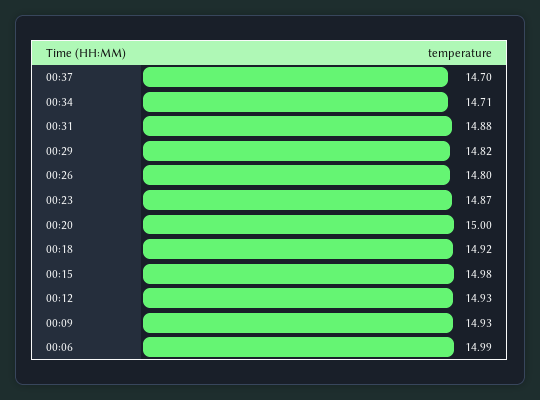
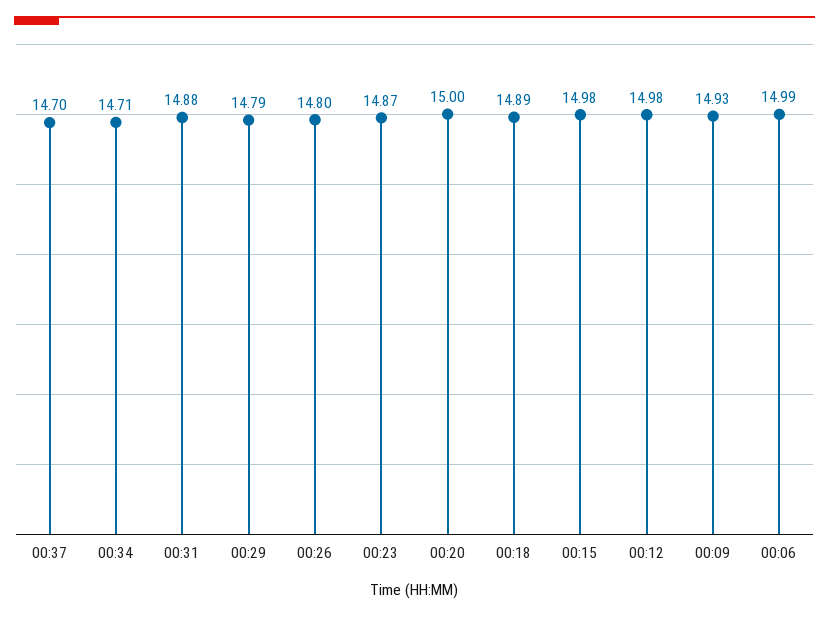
00:29: 14.82 -> 14.79
00:18: 14.92 -> 14.89
00:12: 14.93 -> 14.98

